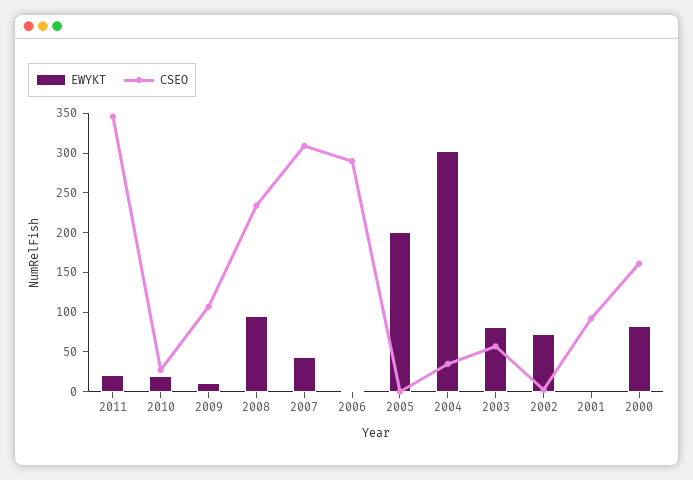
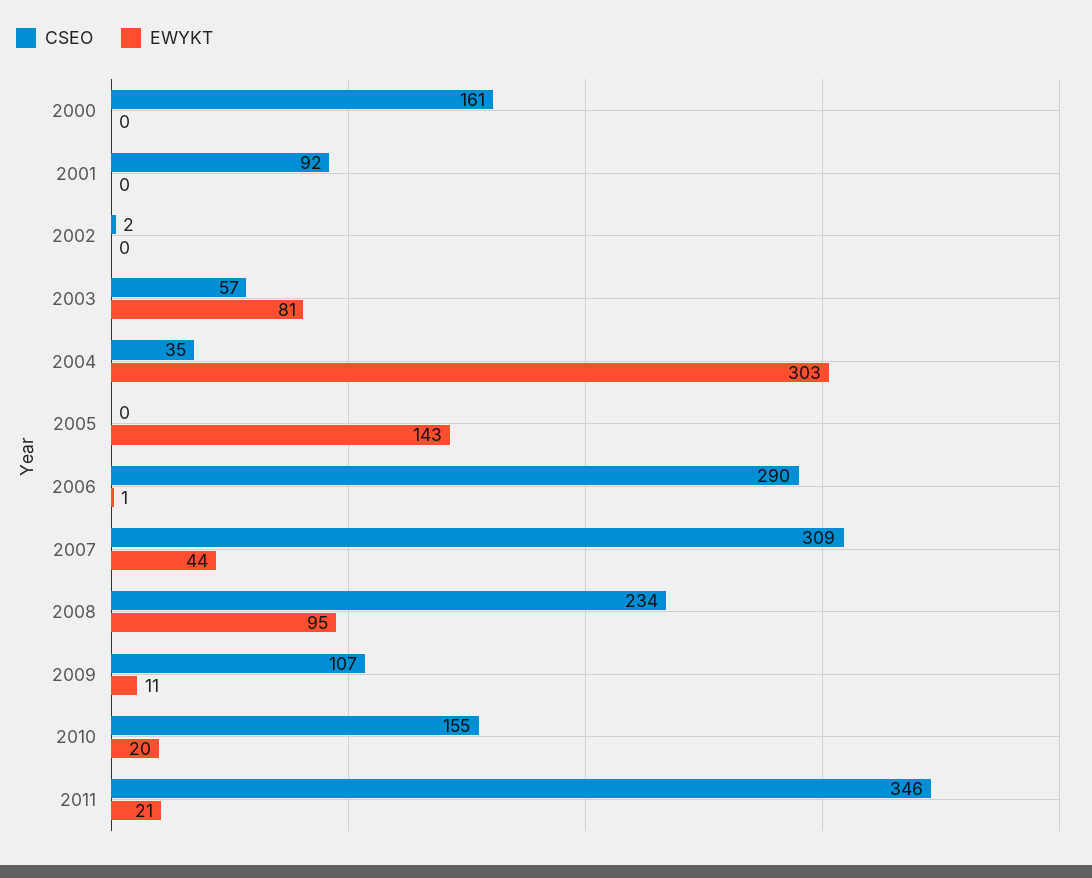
CSEO, 2010: 25 -> 155
EWYKT, 2005: 200 -> 143
EWYKT, 2002: 75 -> 0
EWYKT, 2000: 75 -> 0

